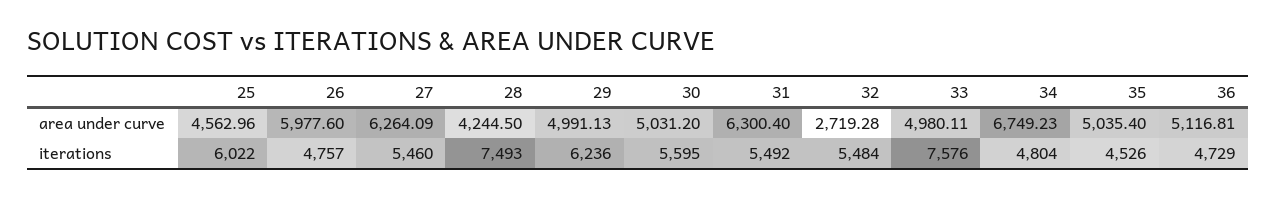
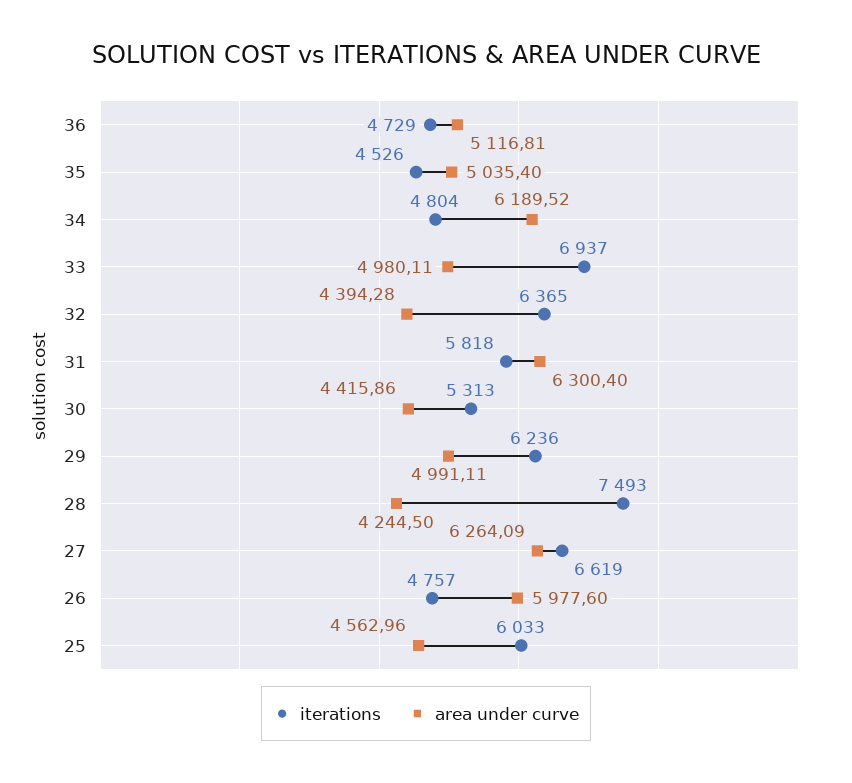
area under curve, 29: 4991.13 -> 4991.11
area under curve, 30: 5031.2 -> 4415.86
area under curve, 32: 2719.28 -> 4394.28
area under curve, 34: 6749.23 -> 6189.52
iterations, 25: 6022 -> 6033
iterations, 27: 5460 -> 6619
iterations, 30: 5595 -> 5313
iterations, 31: 5492 -> 5818
iterations, 32: 5484 -> 6365
iterations, 33: 7576 -> 6937

